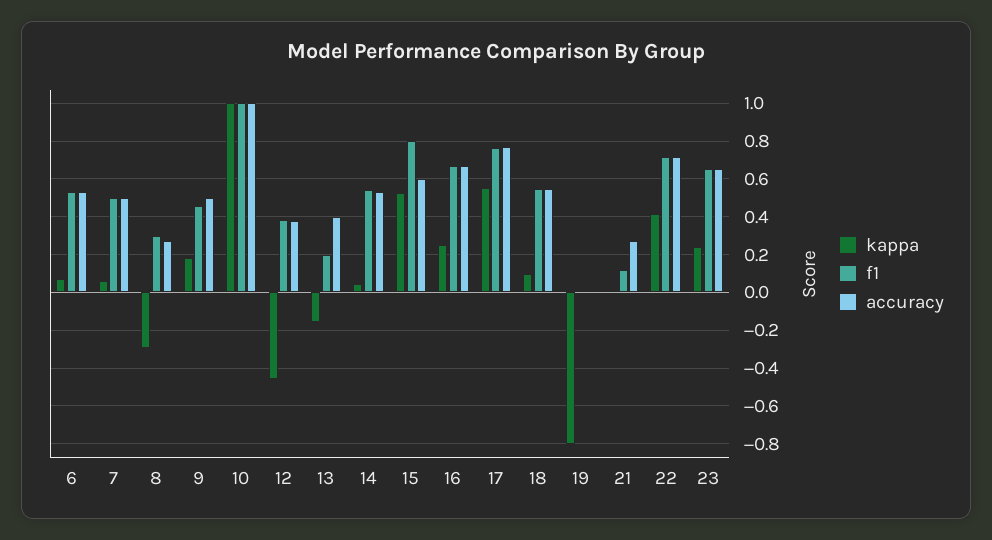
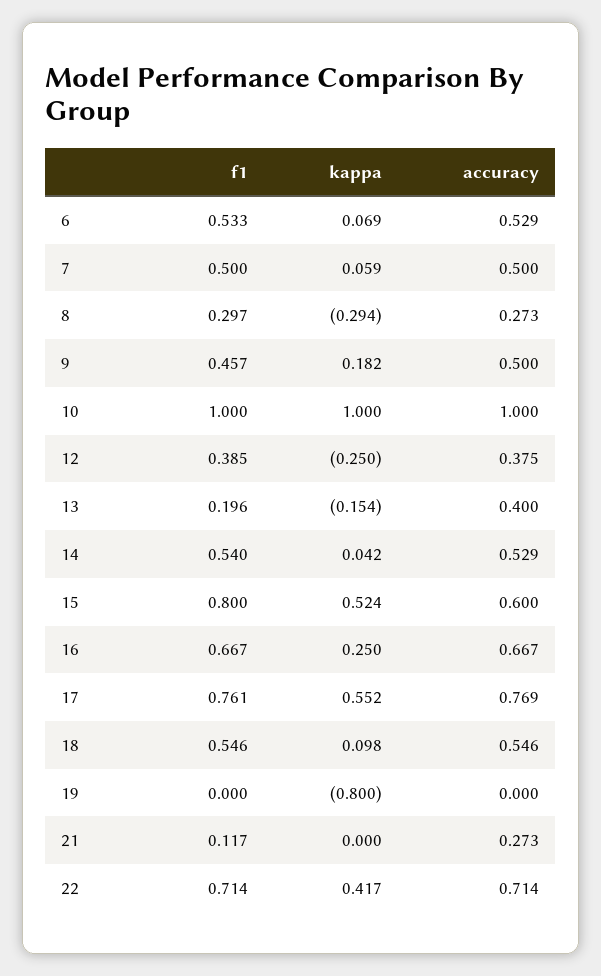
kappa, 12: -0.45 -> -0.25
kappa, 23: 0.25 -> none
f1, 23: 0.65 -> none
accuracy, 23: 0.65 -> none

